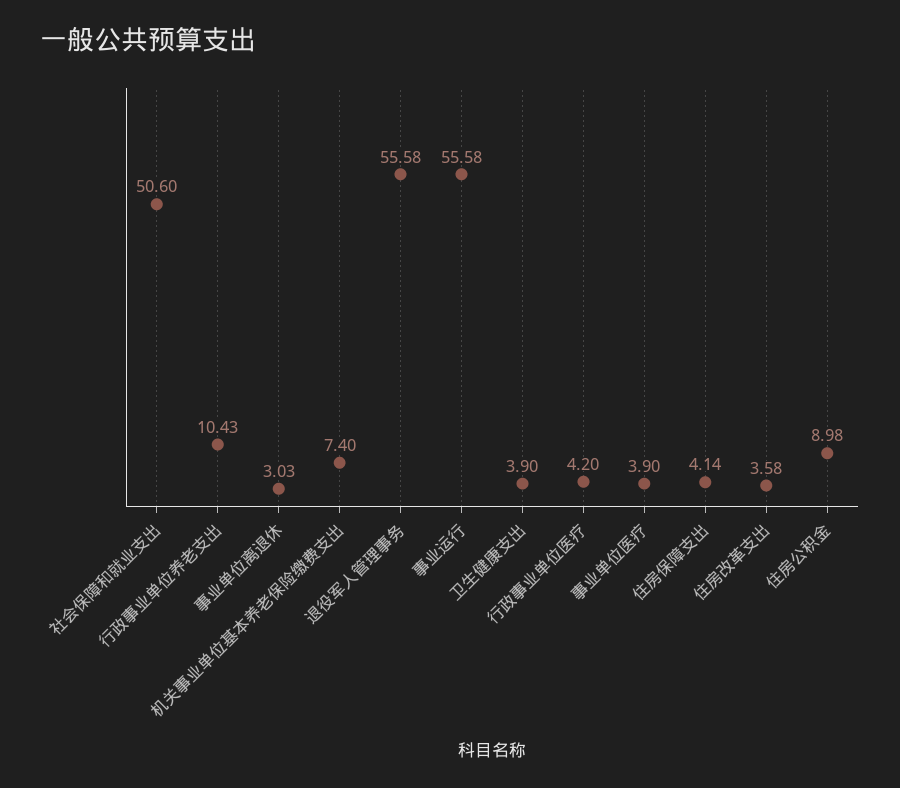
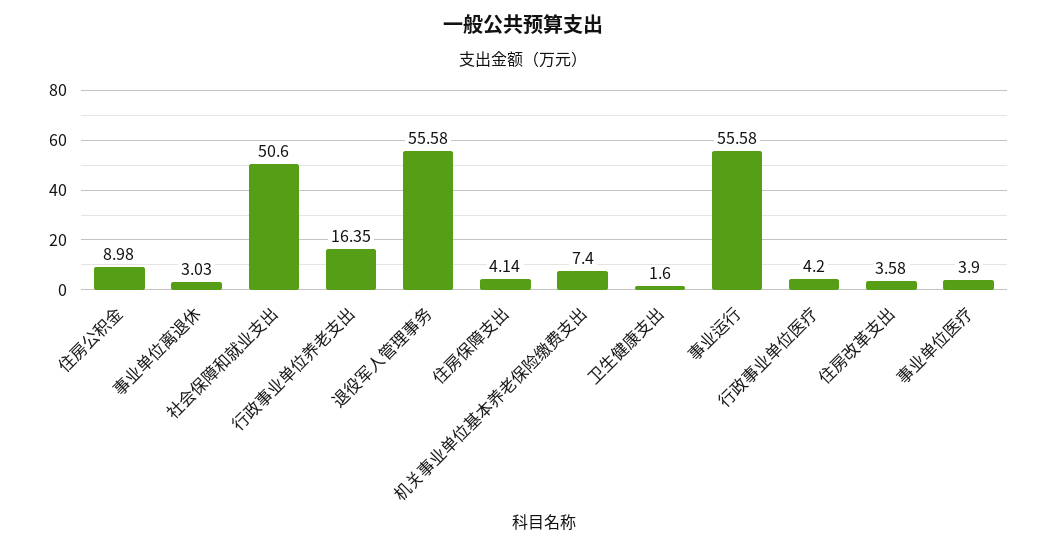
行政事业单位养老支出: 10.43 -> 16.35
卫生健康支出: 3.9 -> 1.6

